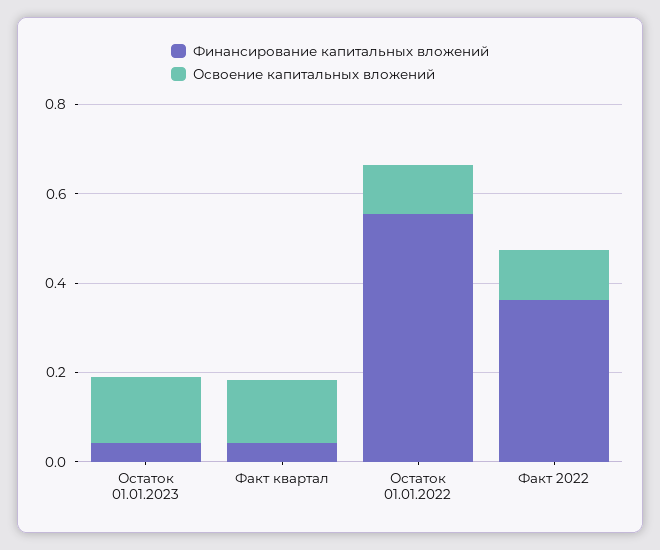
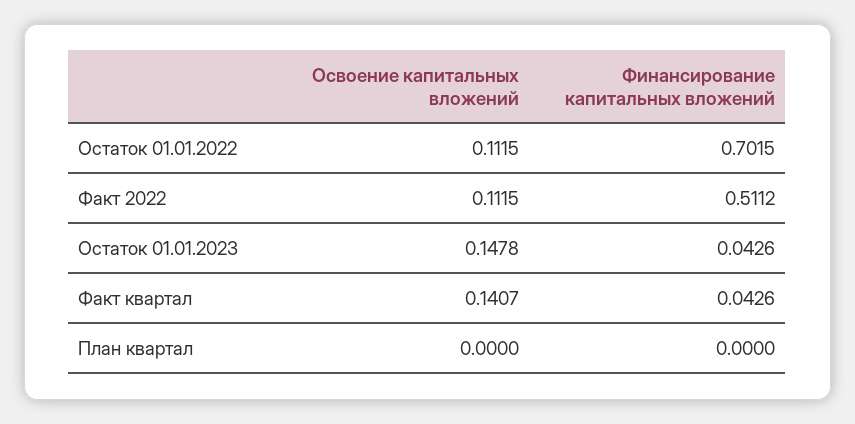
Финансирование капитальных вложений, Остаток 01.01.2022: 0.55 -> 0.7015
Финансирование капитальных вложений, Факт 2022: 0.35 -> 0.5112
Освоение капитальных вложений, План квартал: none -> 0
Финансирование капитальных вложений, План квартал: none -> 0

